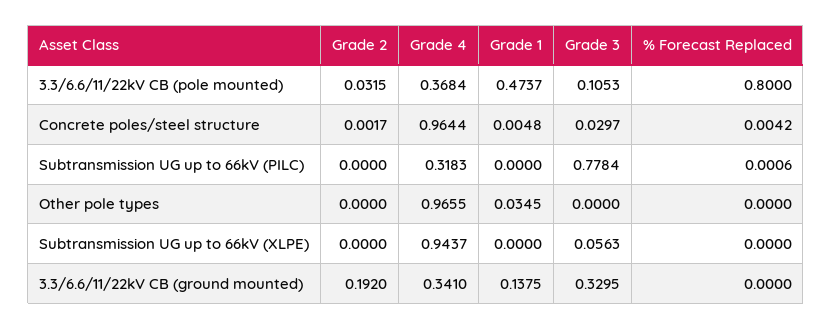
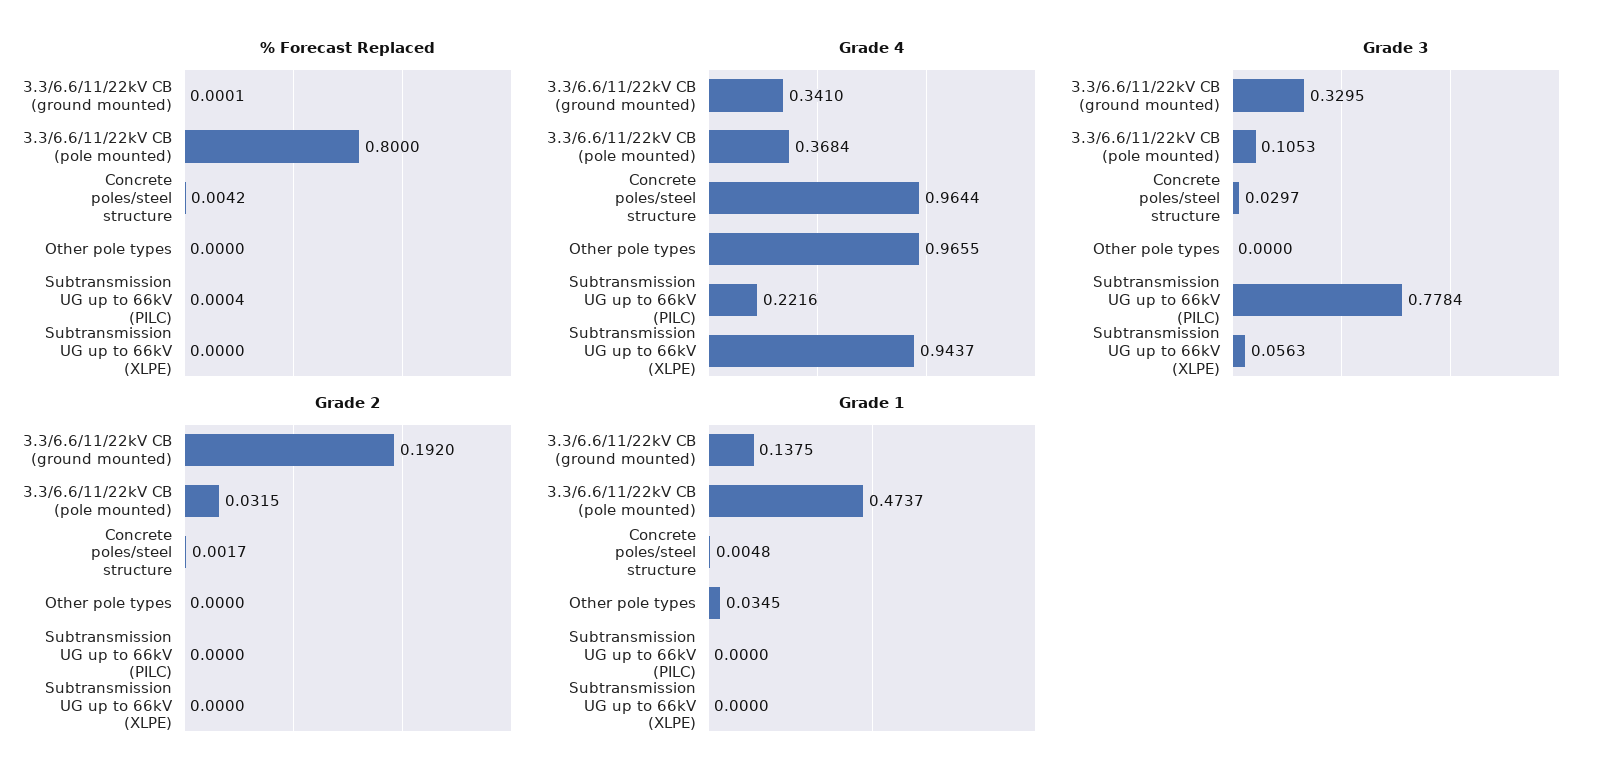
Grade 4, Subtransmission UG up to 66kV (PILC): 0.3183 -> 0.2216
% Forecast Replaced, Subtransmission UG up to 66kV (PILC): 0.0006 -> 0.0004
% Forecast Replaced, 3.3/6.6/11/22kV CB (ground mounted): 0 -> 0.0001

